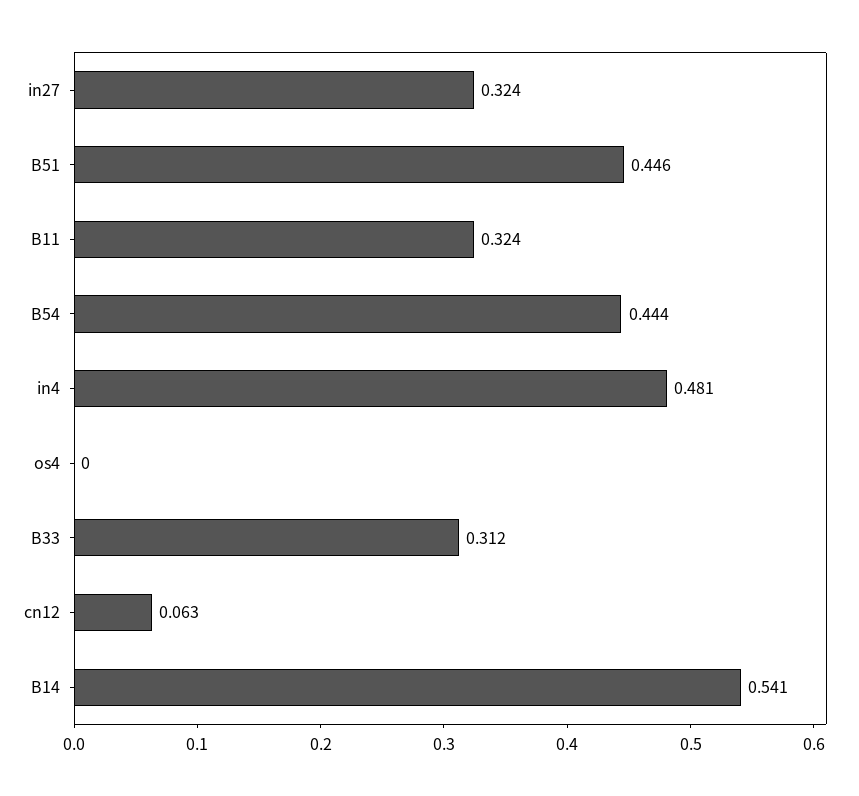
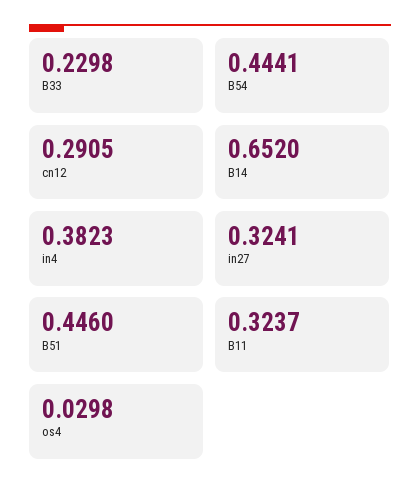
in4: 0.481 -> 0.3823
os4: 0 -> 0.0298
B33: 0.312 -> 0.2298
cn12: 0.063 -> 0.2905
B14: 0.541 -> 0.652

